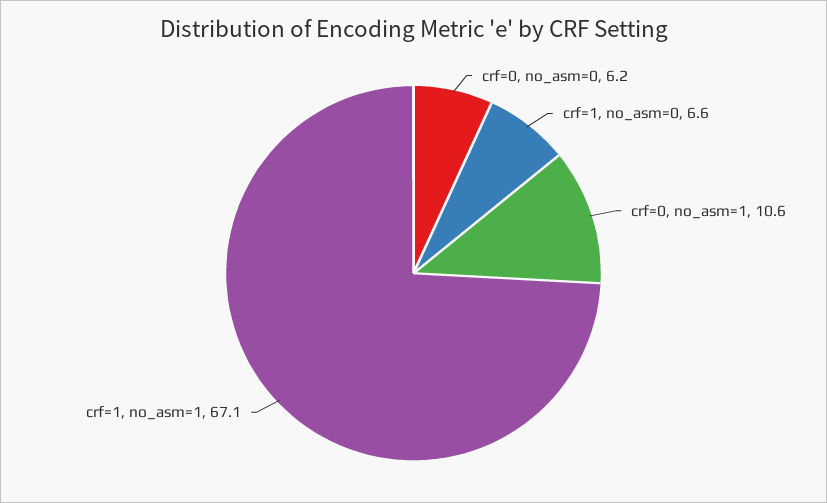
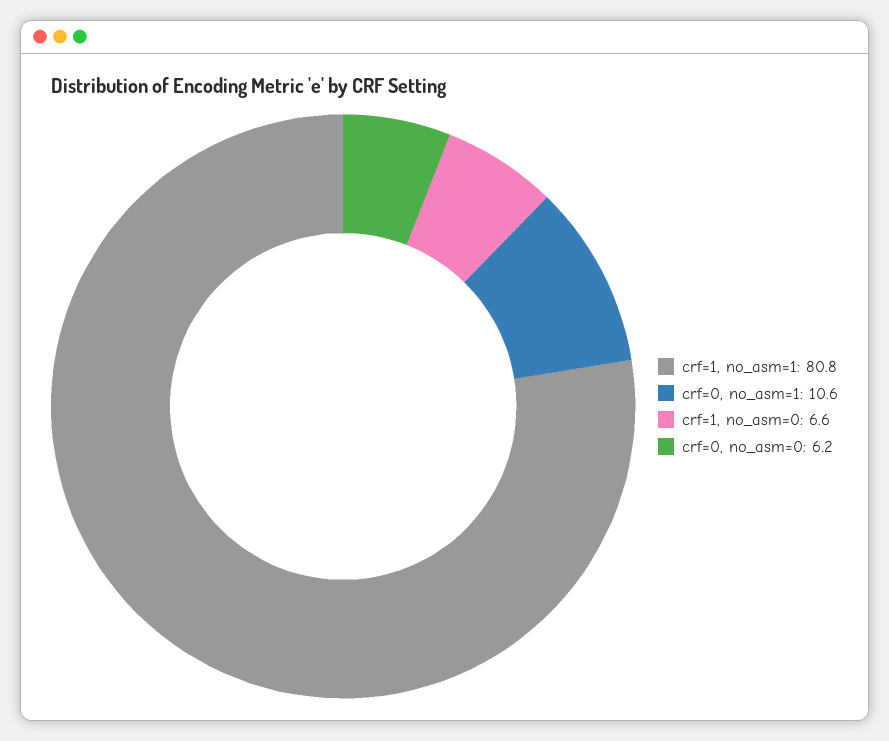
crf=1, no_asm=1: 67.1 -> 80.8

